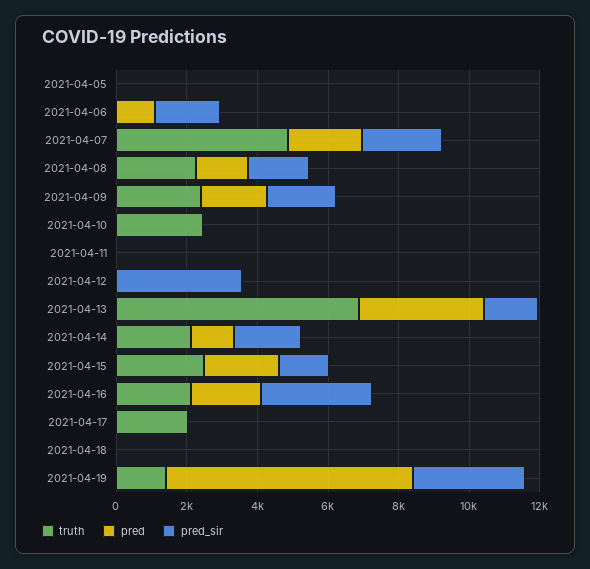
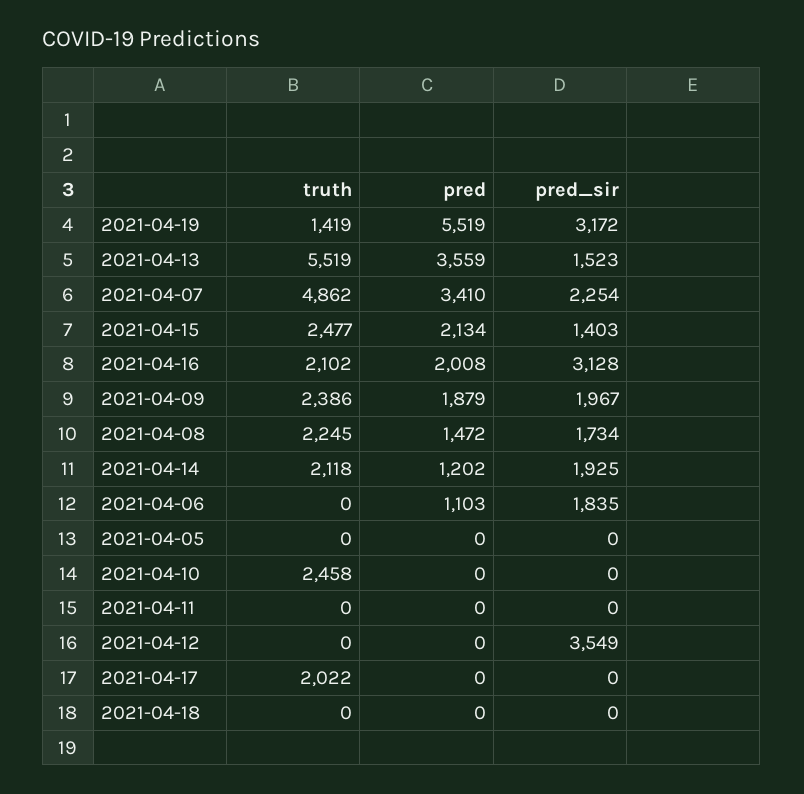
pred, 2021-04-07: 2000 -> 3410
truth, 2021-04-13: 7000 -> 5519
pred, 2021-04-19: 7000 -> 5519

